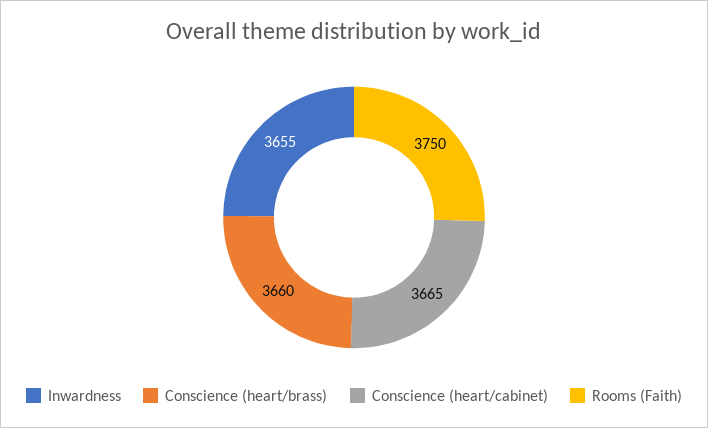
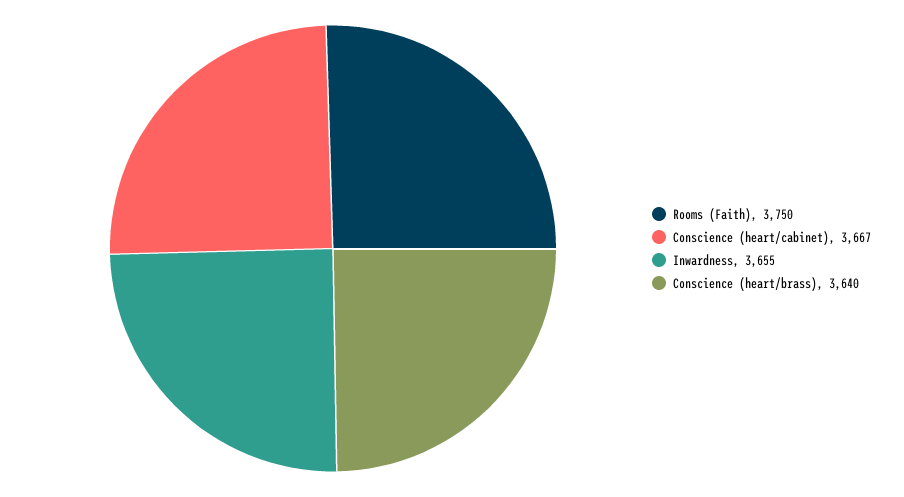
Conscience (heart/brass): 3660 -> 3640
Conscience (heart/cabinet): 3665 -> 3667

